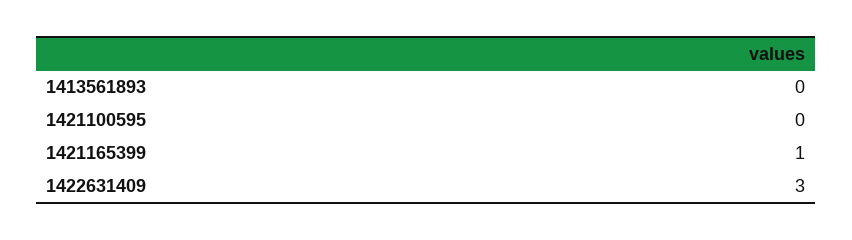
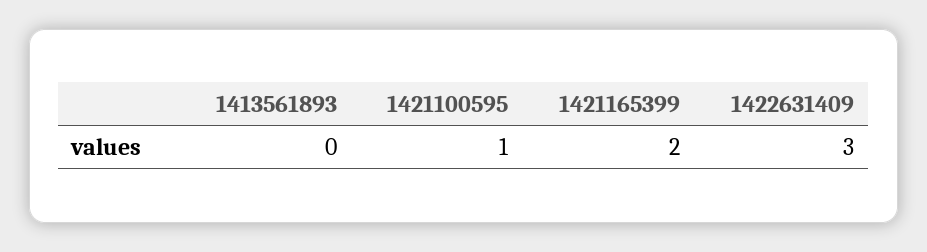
1421100595: 0 -> 1
1421165399: 1 -> 2

